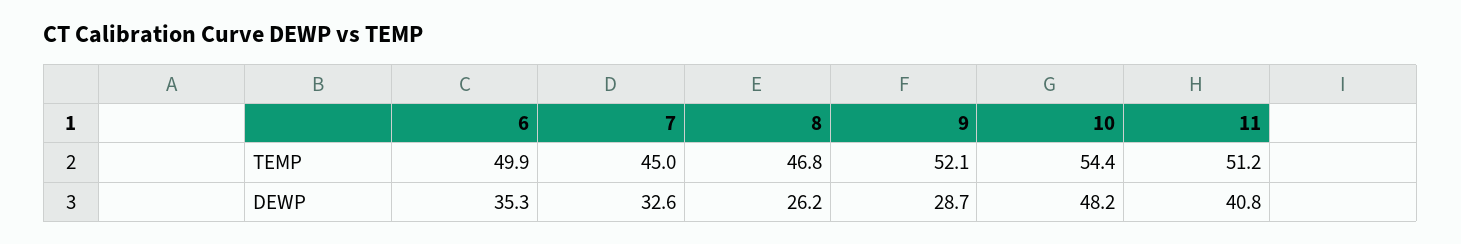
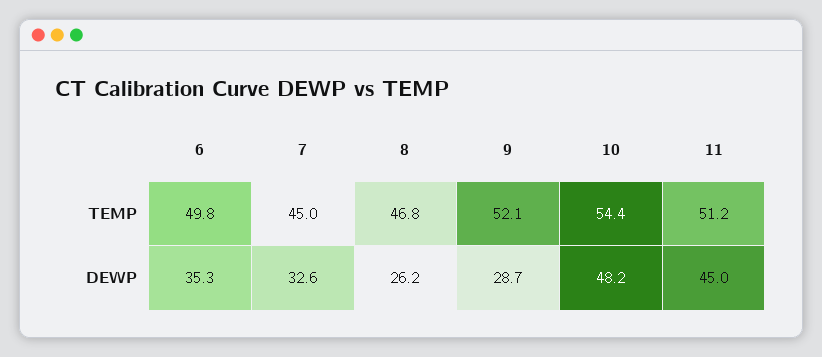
6, TEMP: 49.9 -> 49.8
11, DEWP: 40.8 -> 45

